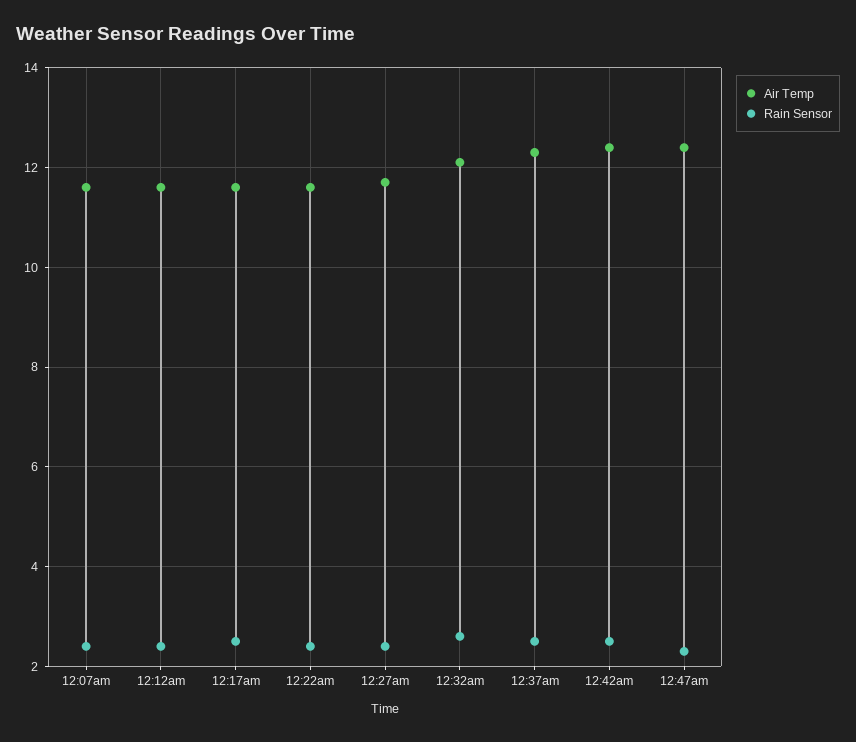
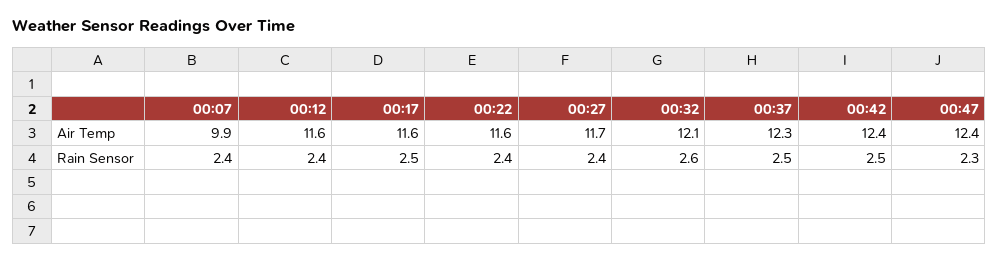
Air Temp, 12:07am: 11.5 -> 9.9

